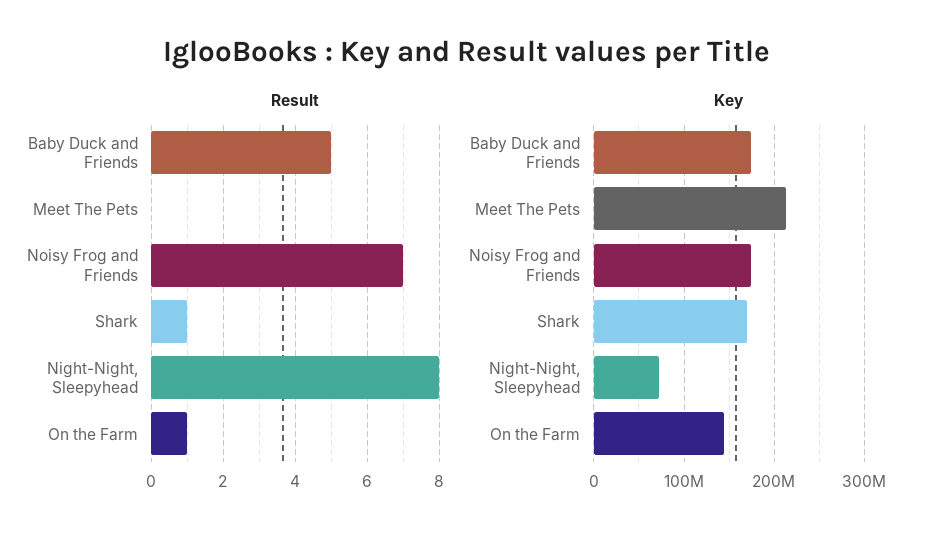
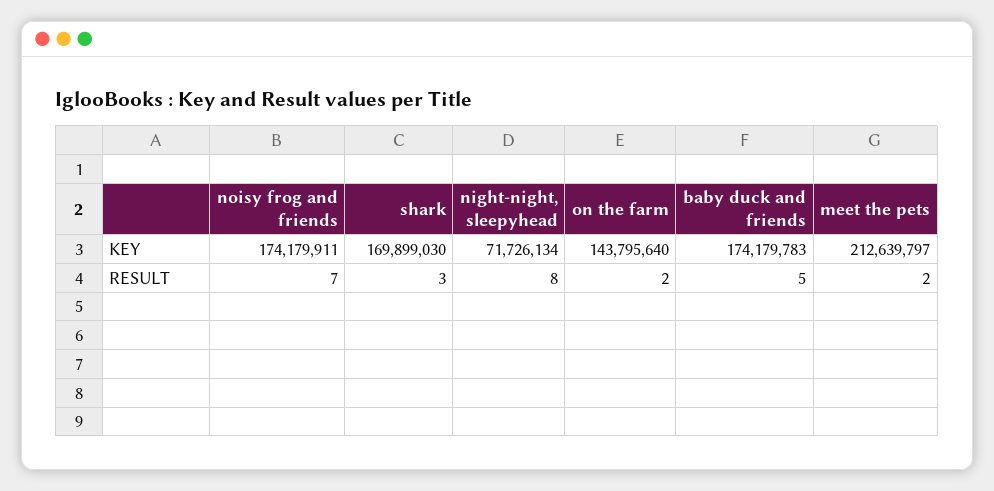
Result, Meet The Pets: 0 -> 2
Result, Shark: 1 -> 3
Result, On the Farm: 1 -> 2

